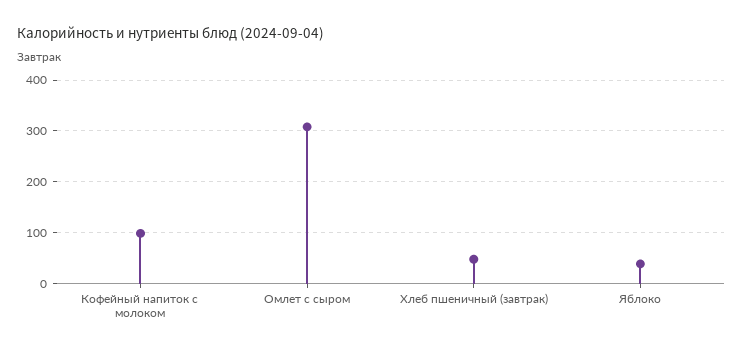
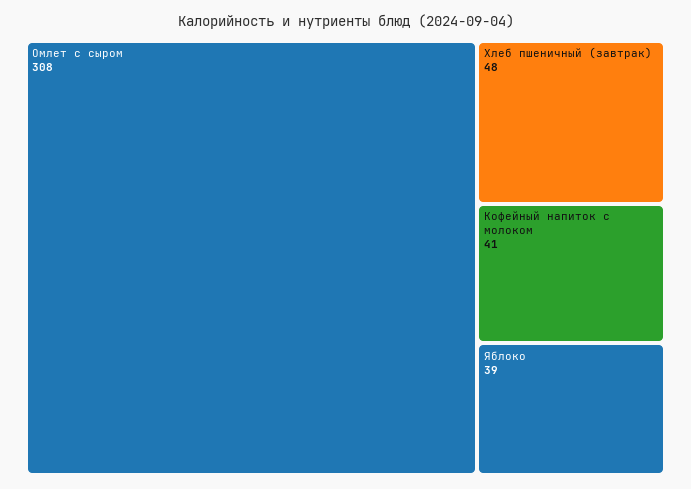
Кофейный напиток с молоком: 100 -> 41

